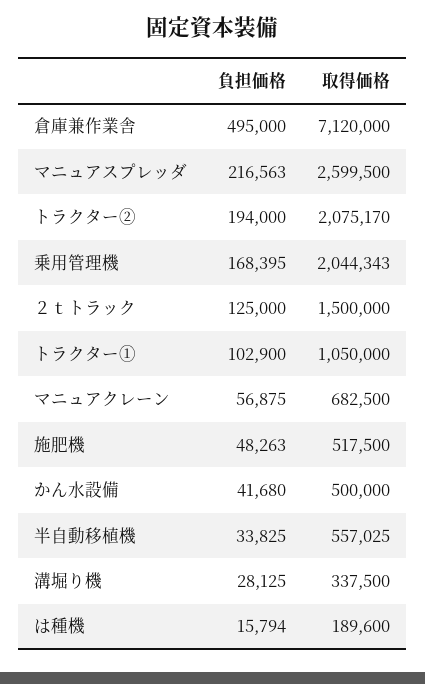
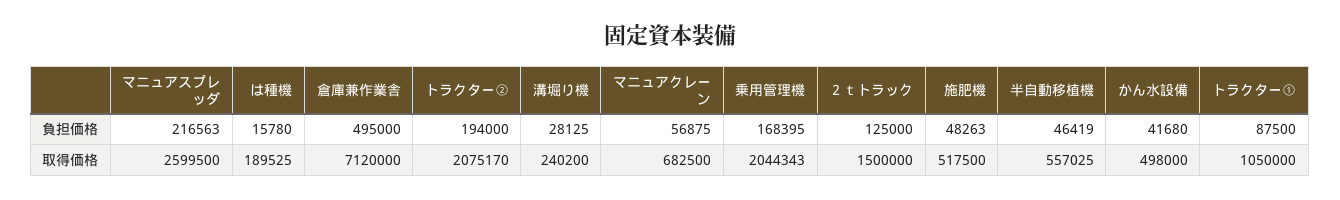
負担価格, トラクター①: 102900 -> 87500
取得価格, かん水設備: 500000 -> 498000
負担価格, 半自動移植機: 33825 -> 46419
取得価格, 溝堀り機: 337500 -> 240200
負担価格, は種機: 15794 -> 15780
取得価格, は種機: 189600 -> 189525

